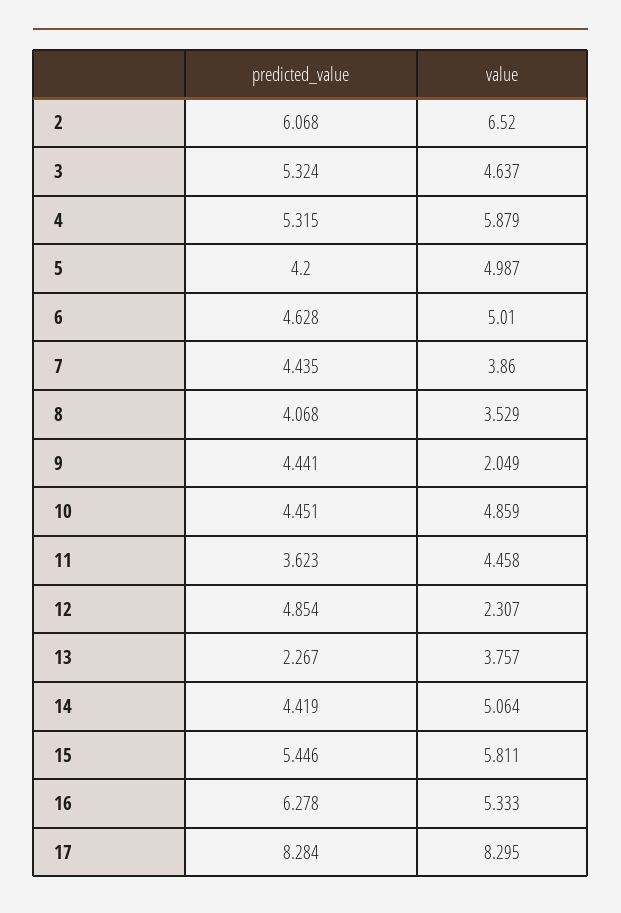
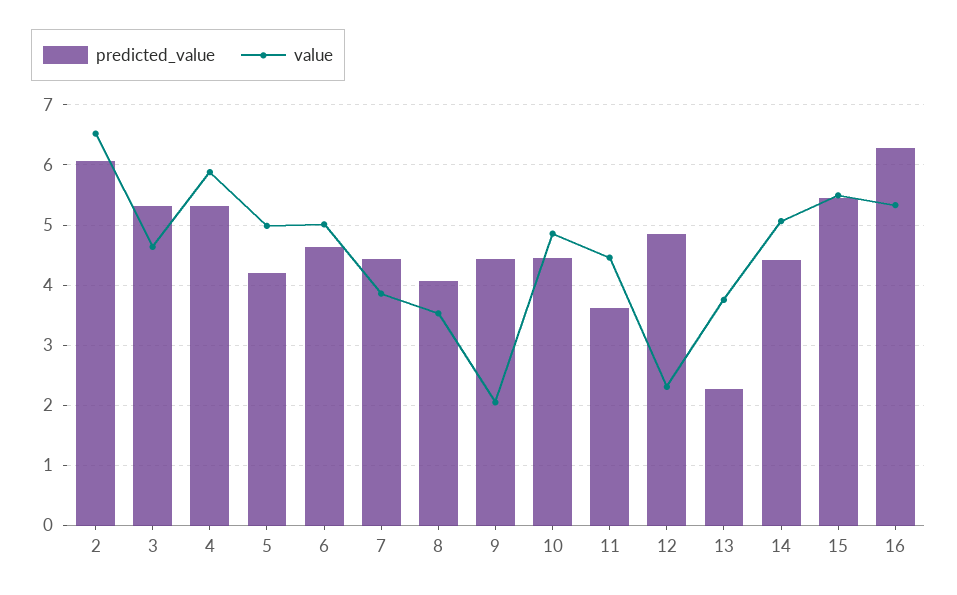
value, 15: 5.811 -> 5.5
predicted_value, 17: 8.284 -> none
value, 17: 8.295 -> none

